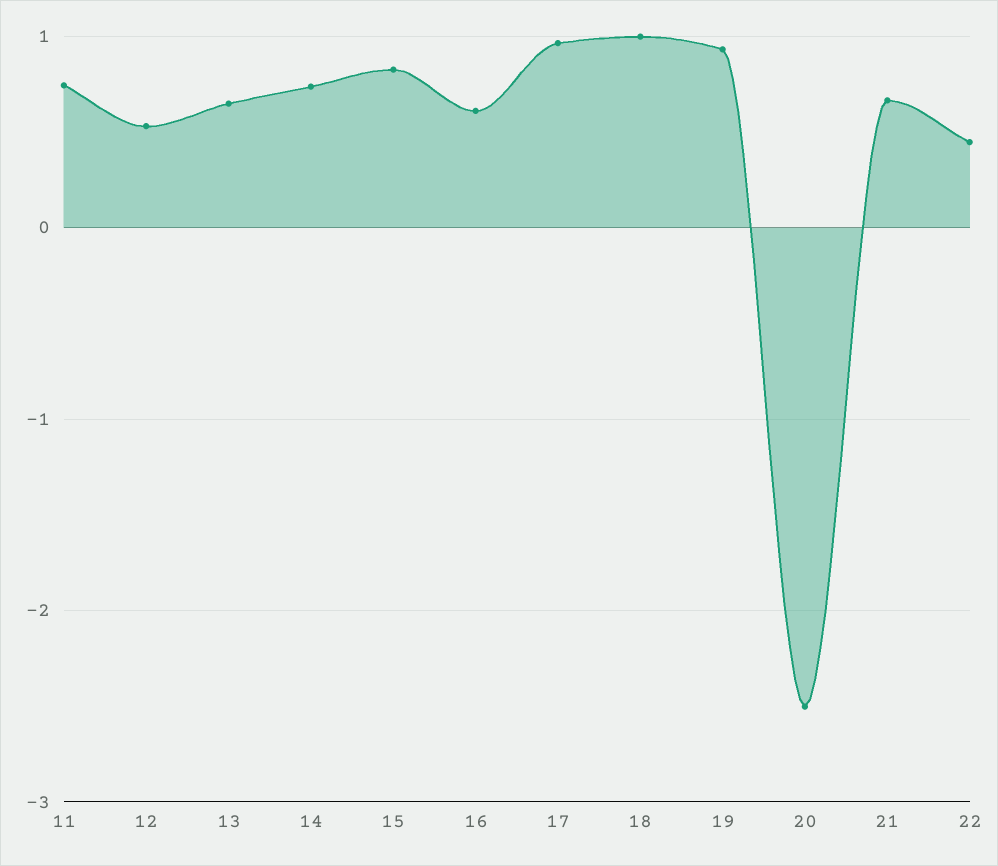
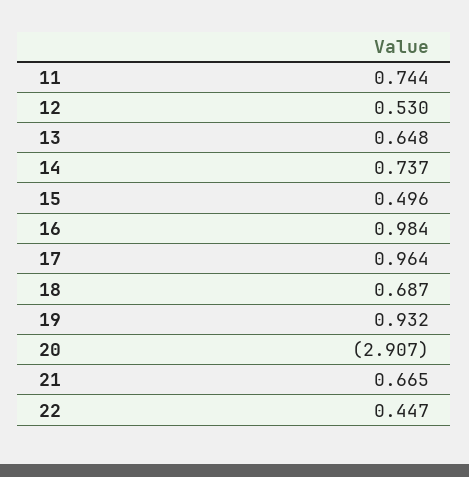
15: 0.8 -> 0.496
16: 0.6 -> 0.984
18: 1 -> 0.687
20: -2.5 -> -2.907

